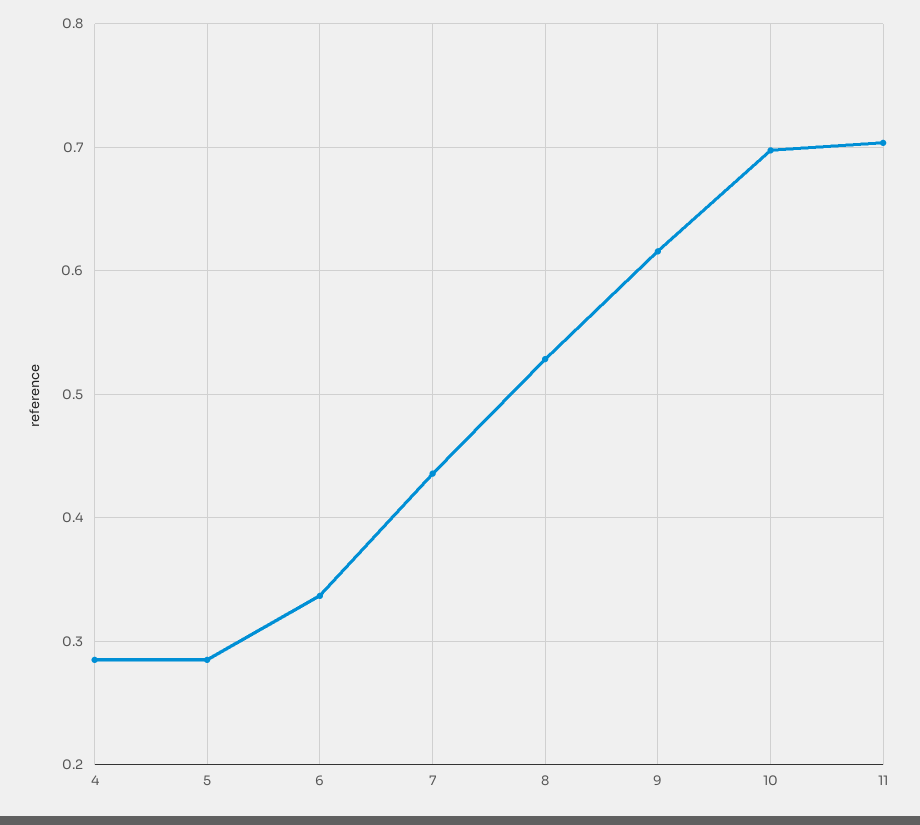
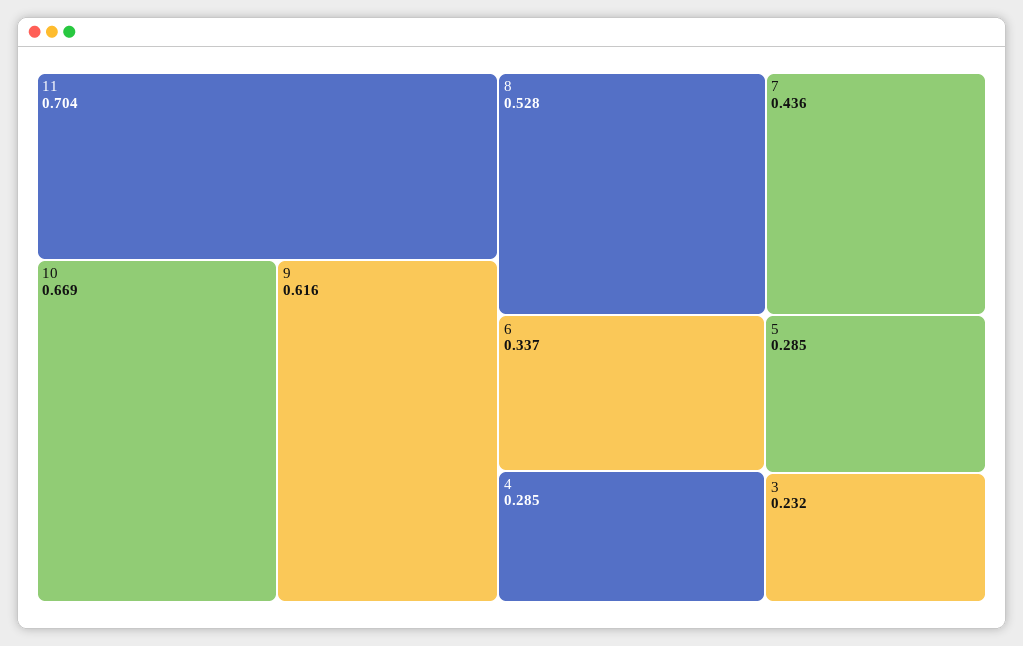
10: 0.7 -> 0.669
3: none -> 0.232

